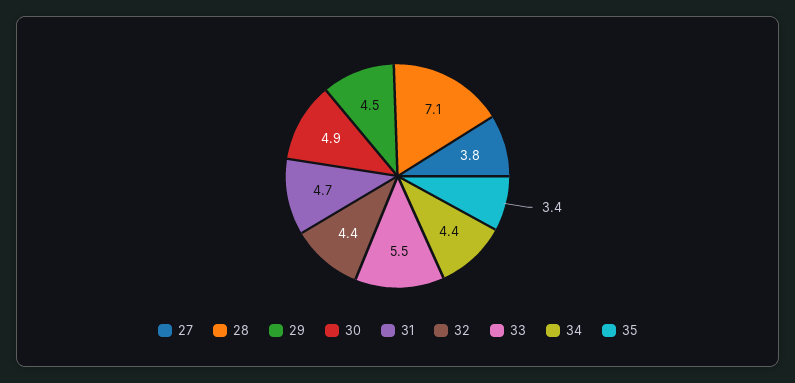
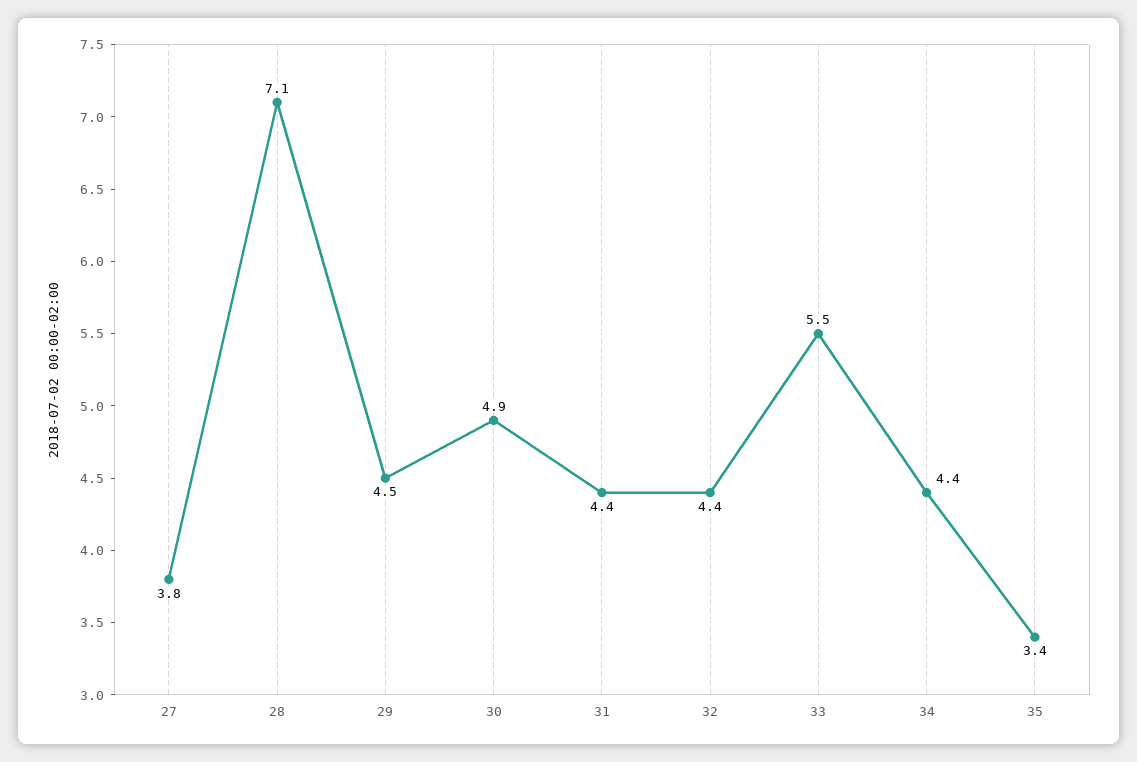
31: 4.7 -> 4.4

